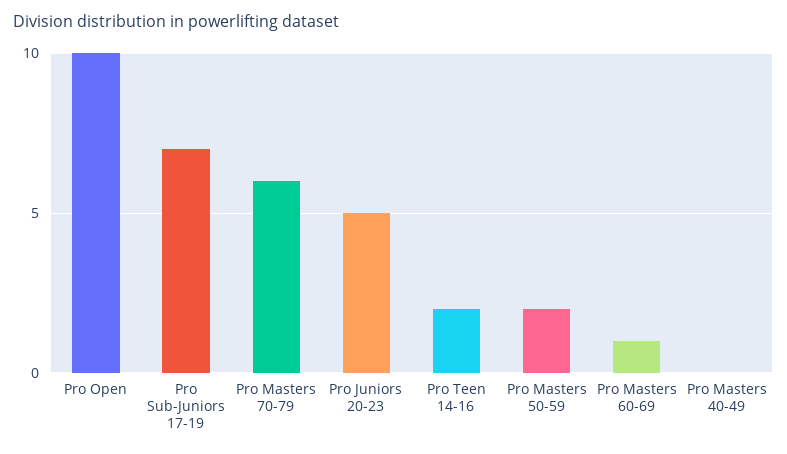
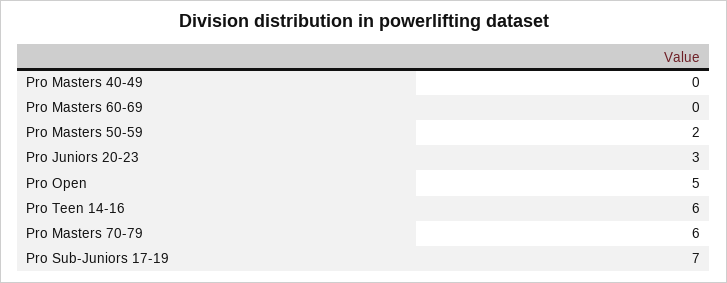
Pro Open: 10 -> 5
Pro Juniors 20-23: 5 -> 3
Pro Teen 14-16: 2 -> 6
Pro Masters 60-69: 1 -> 0

